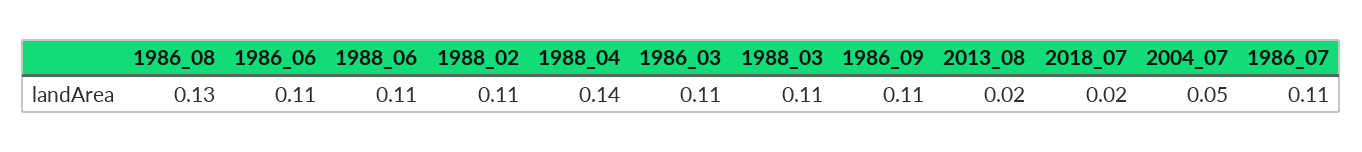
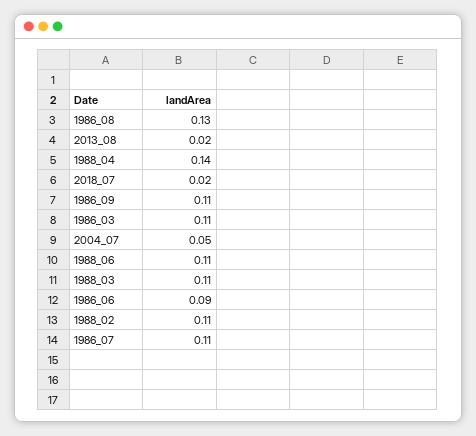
1986_06: 0.11 -> 0.09

